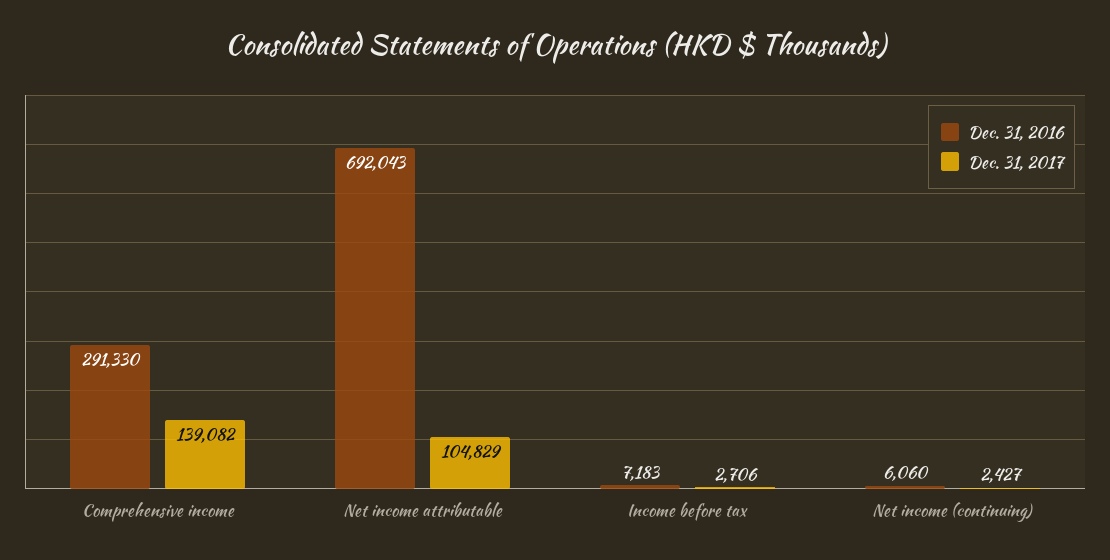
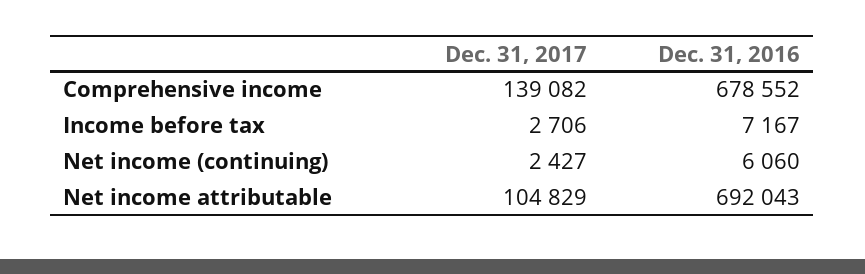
Dec. 31, 2016, Comprehensive income: 291330 -> 678552
Dec. 31, 2016, Income before tax: 7183 -> 7167

